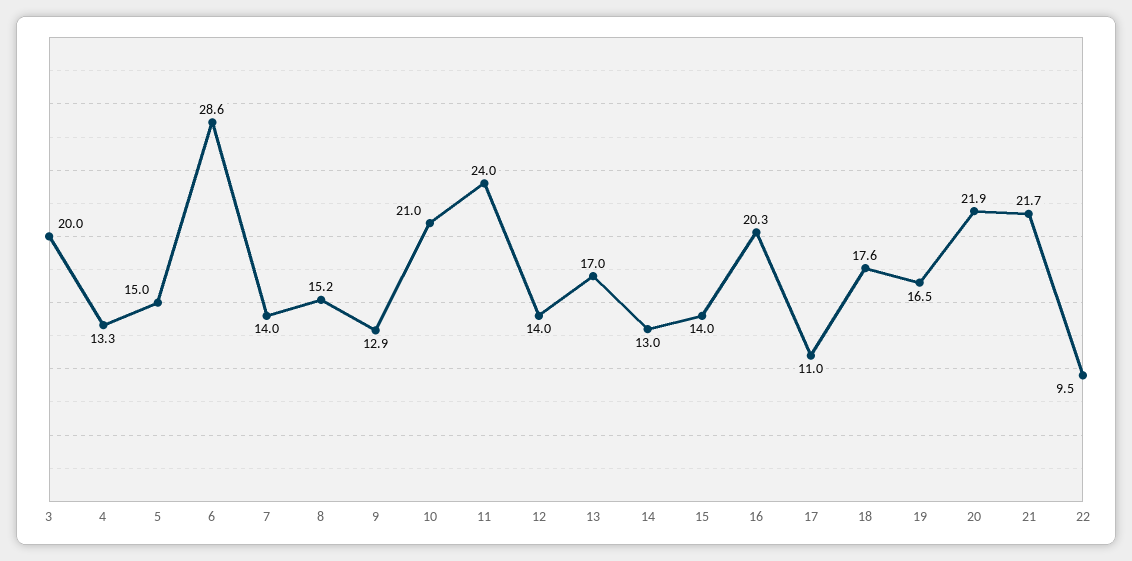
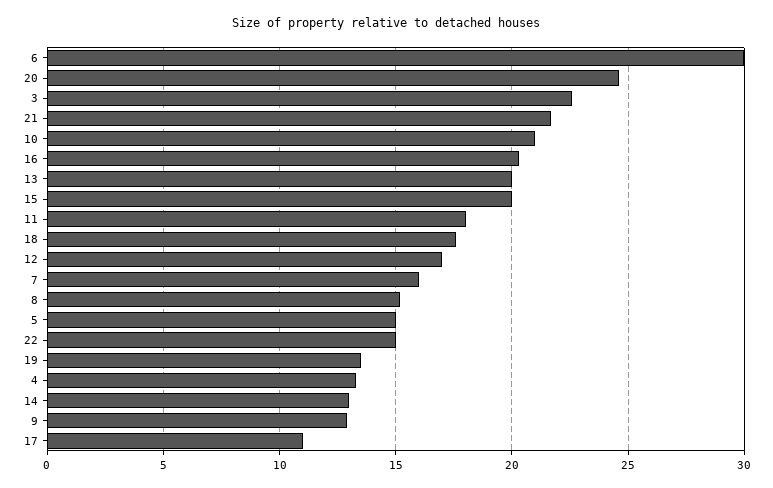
3: 20 -> 22.5
6: 28.6 -> 30
7: 14 -> 16
11: 24 -> 18
12: 14 -> 17
13: 17 -> 20
15: 14 -> 20
19: 16.5 -> 13.5
20: 21.9 -> 24.5
22: 9.5 -> 15

